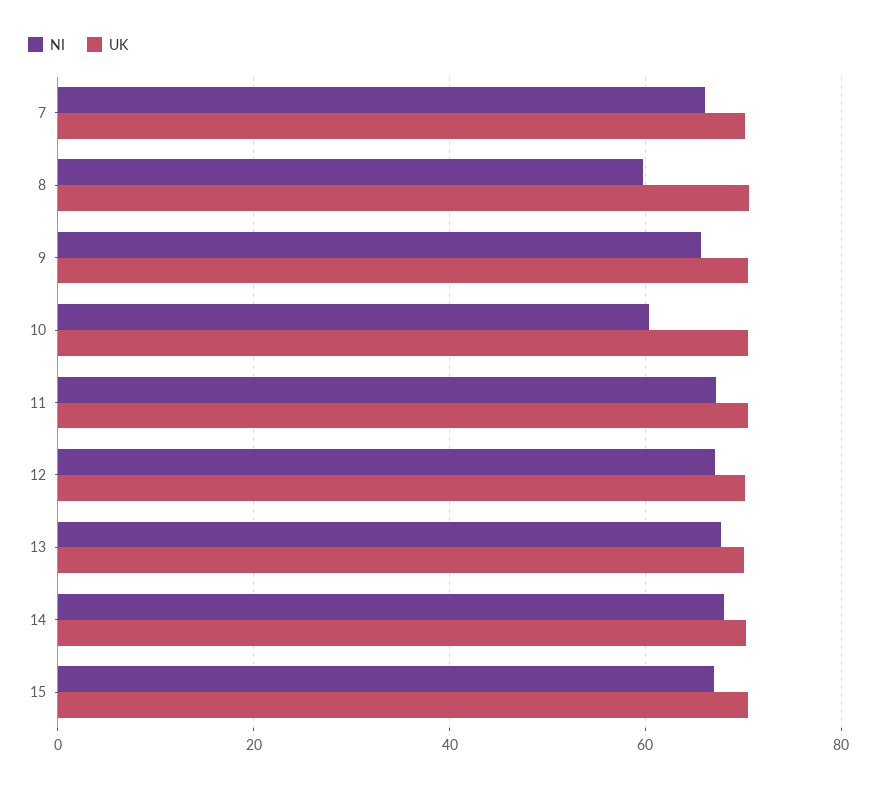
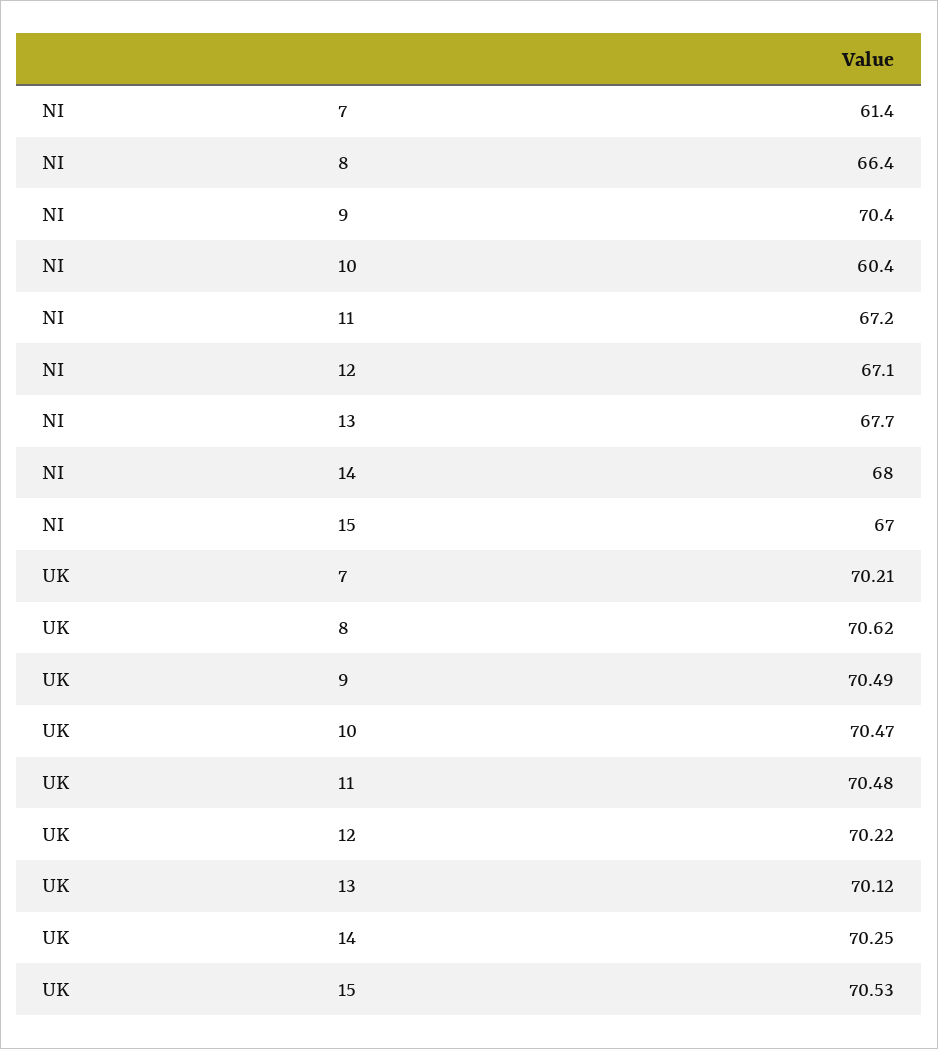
NI, 7: 66 -> 61.4
NI, 8: 60 -> 66.4
NI, 9: 66 -> 70.4

